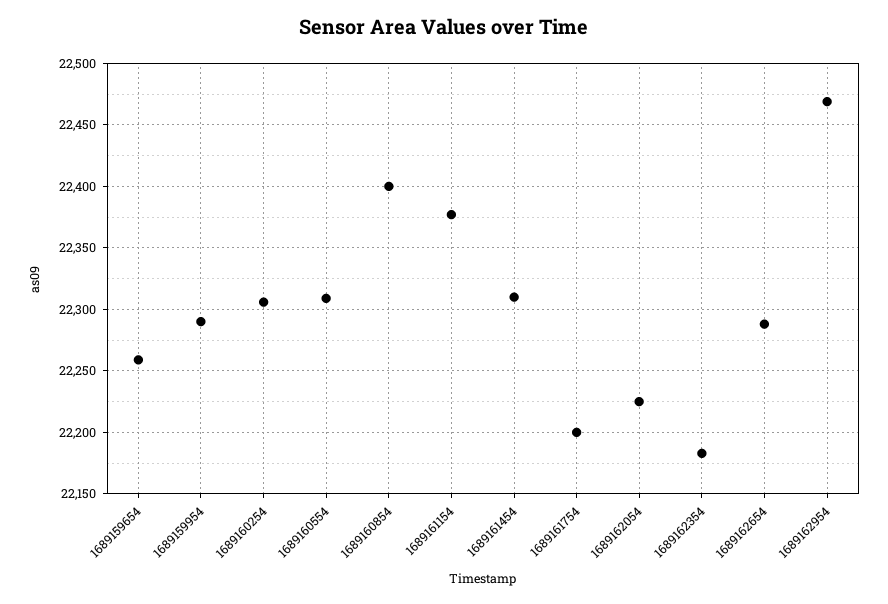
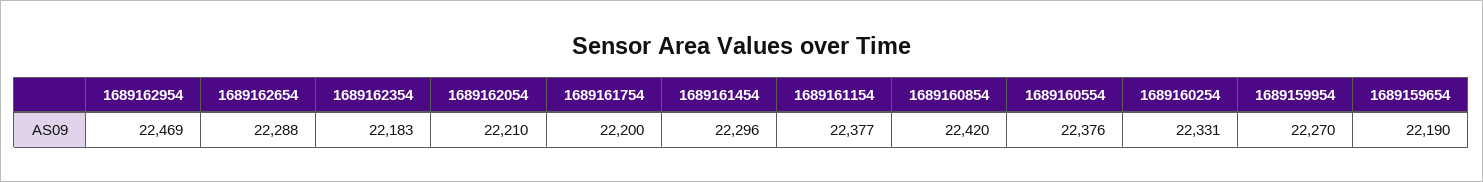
1689159654: 22260 -> 22190
1689159954: 22290 -> 22270
1689160254: 22305 -> 22331
1689160554: 22310 -> 22376
1689160854: 22400 -> 22420
1689161454: 22310 -> 22296
1689162054: 22225 -> 22210

